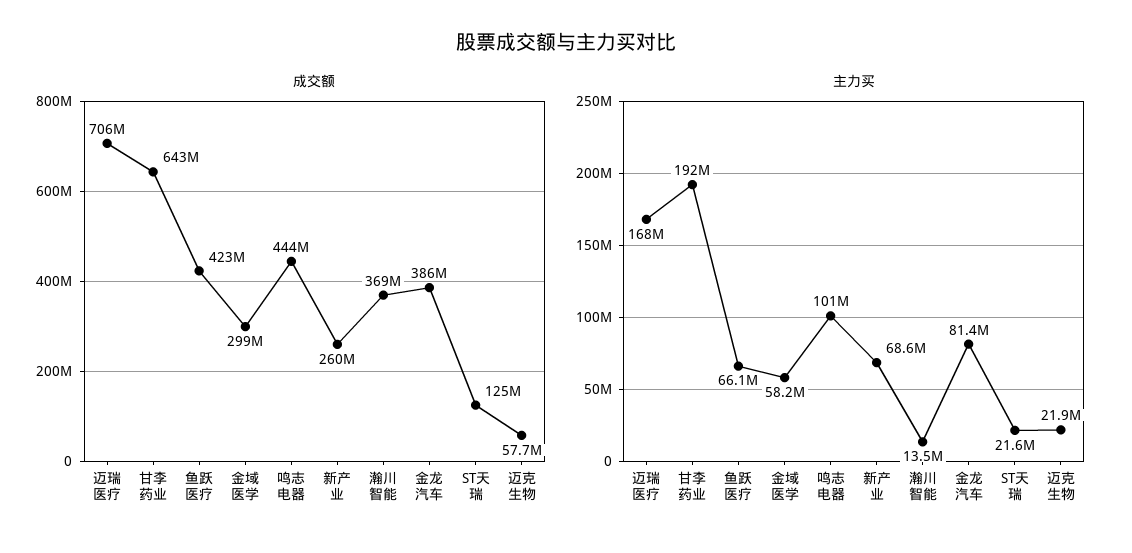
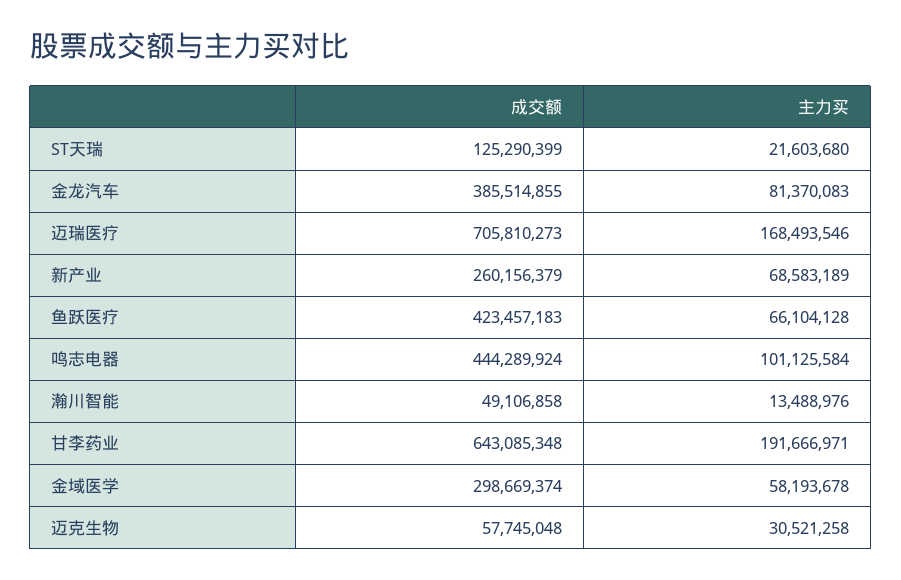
成交额, 瀚川智能: 369000000 -> 49106858
主力买, 迈克生物: 21900000 -> 30521258

